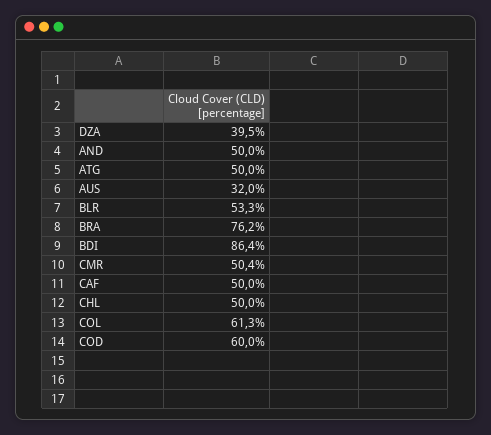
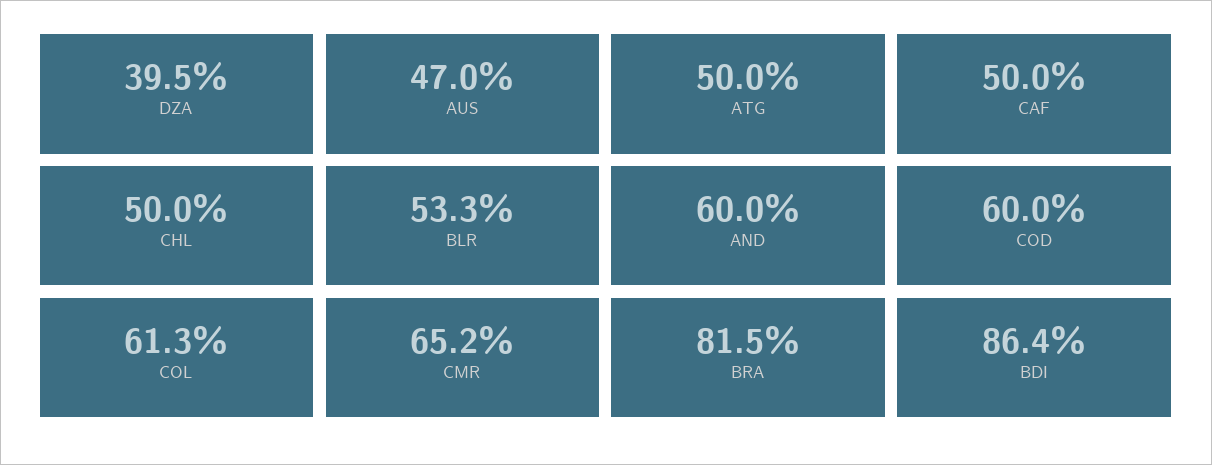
AND: 50 -> 60
AUS: 32 -> 47
BRA: 76.2 -> 81.5
CMR: 50.4 -> 65.2

